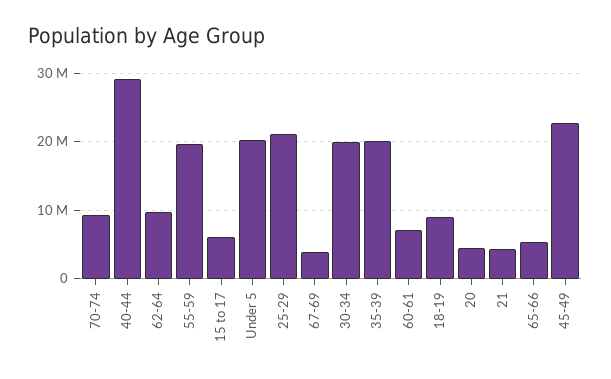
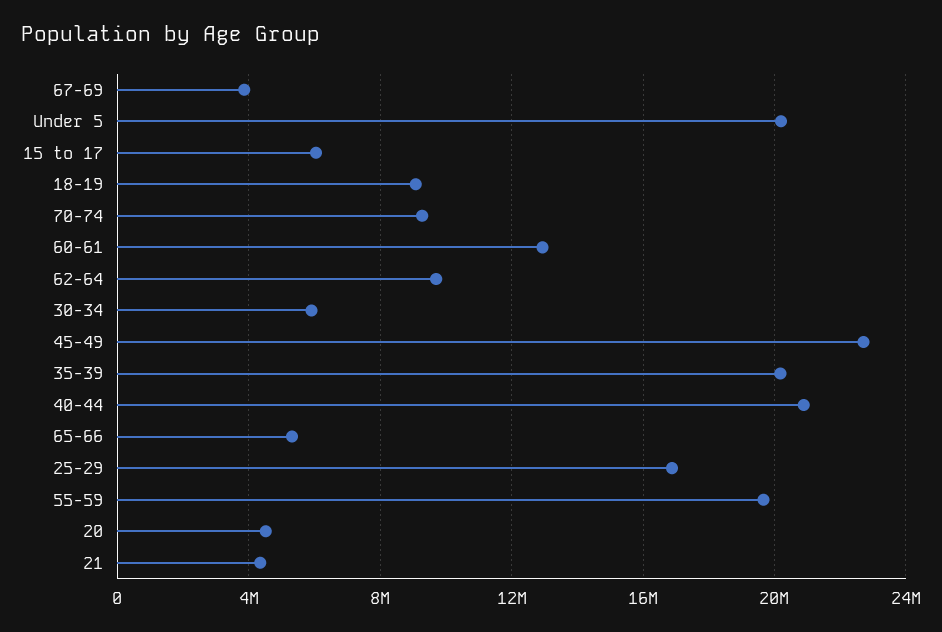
40-44: 29000000 -> 21000000
25-29: 21000000 -> 17000000
30-34: 20000000 -> 6000000
60-61: 7000000 -> 13000000

